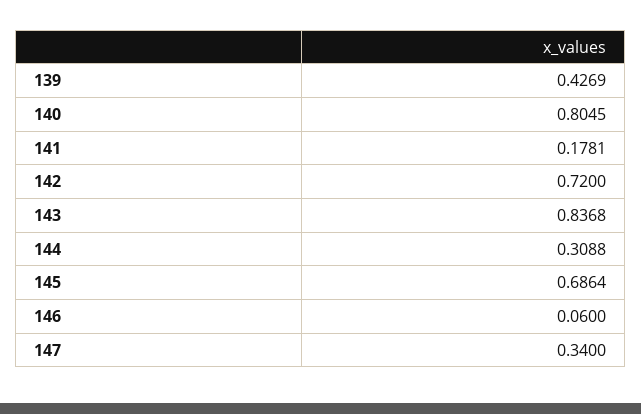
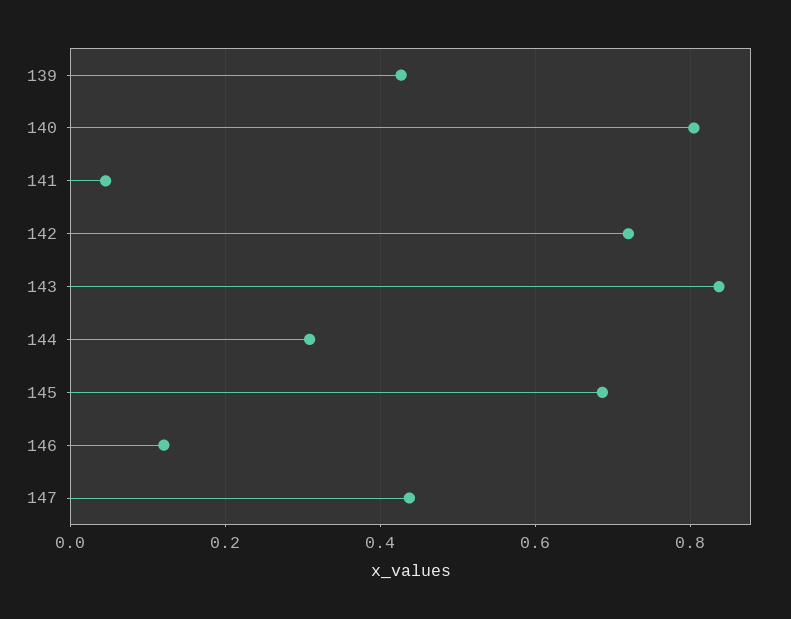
141: 0.1781 -> 0.04
146: 0.06 -> 0.12
147: 0.34 -> 0.44

